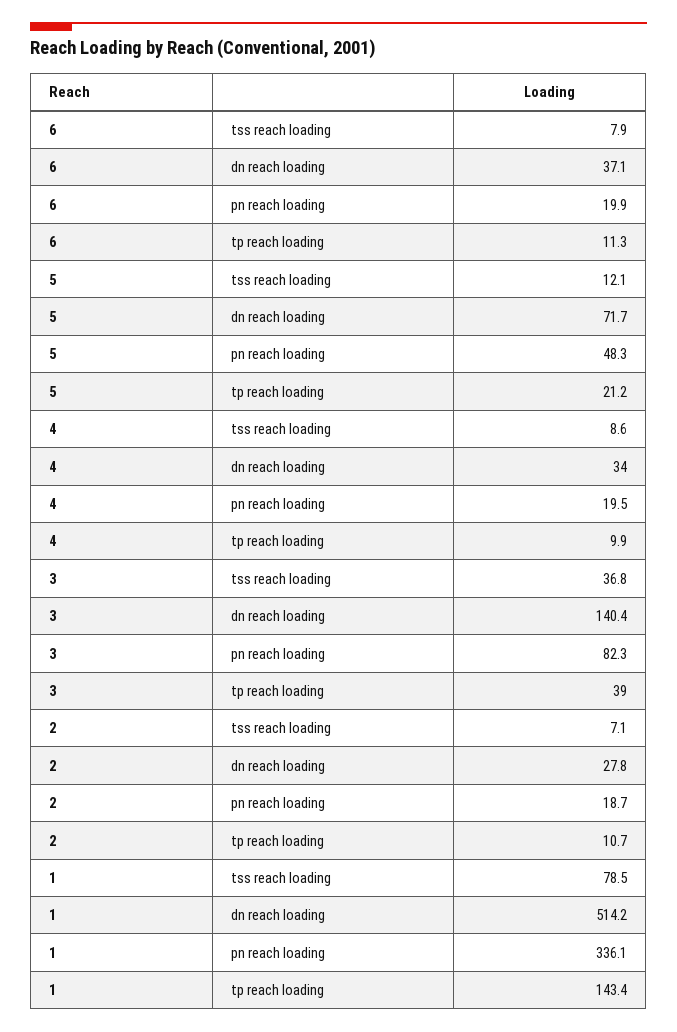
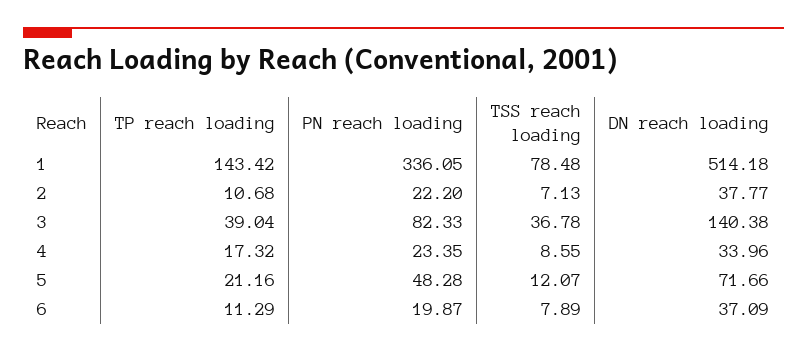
4, pn reach loading: 19.5 -> 23.35
4, tp reach loading: 9.9 -> 17.32
2, dn reach loading: 27.8 -> 37.77
2, pn reach loading: 18.7 -> 22.2

